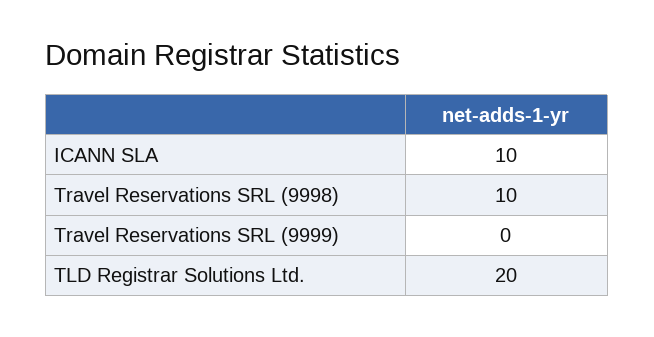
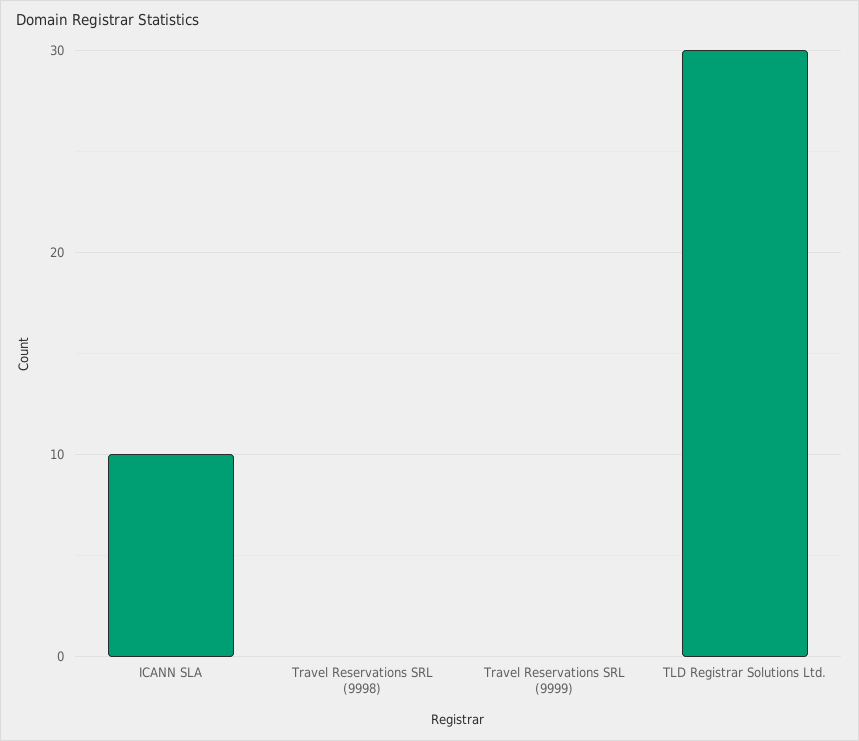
Travel Reservations SRL (9998): 10 -> 0
TLD Registrar Solutions Ltd.: 20 -> 30

